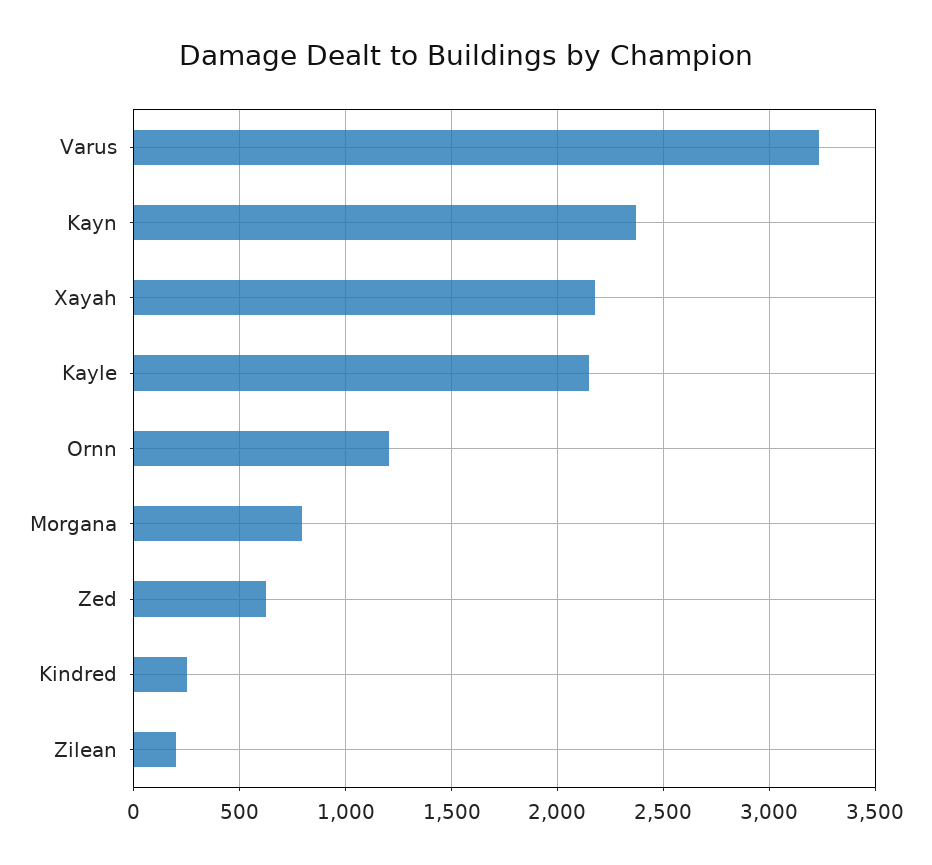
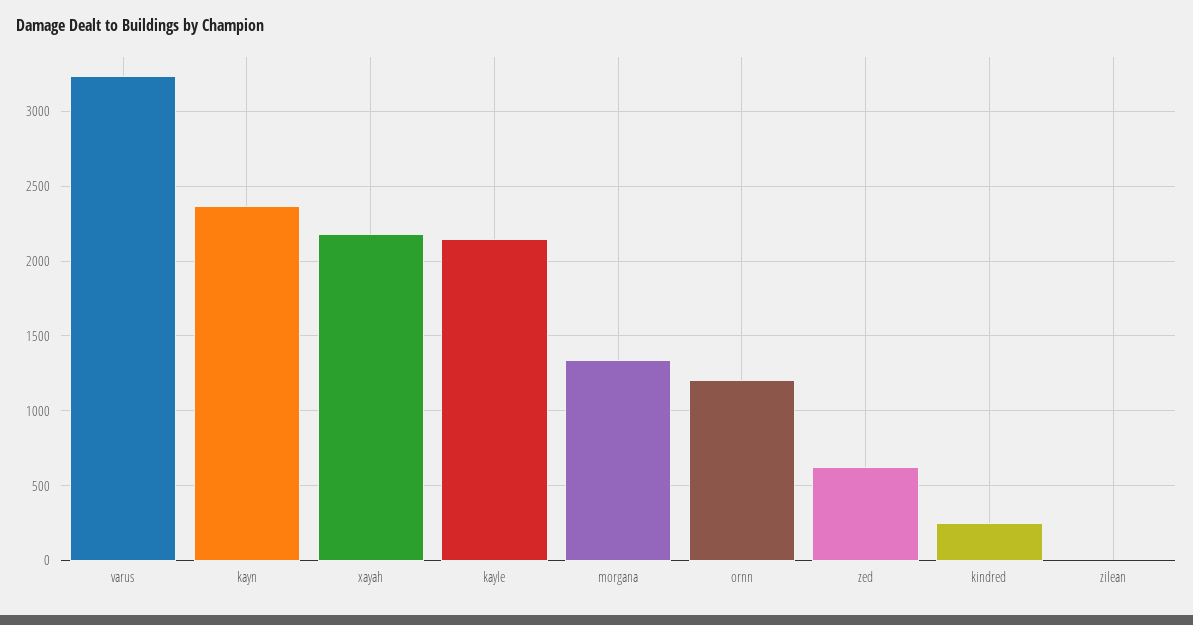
Morgana: 800 -> 1350
Zilean: 200 -> 0

